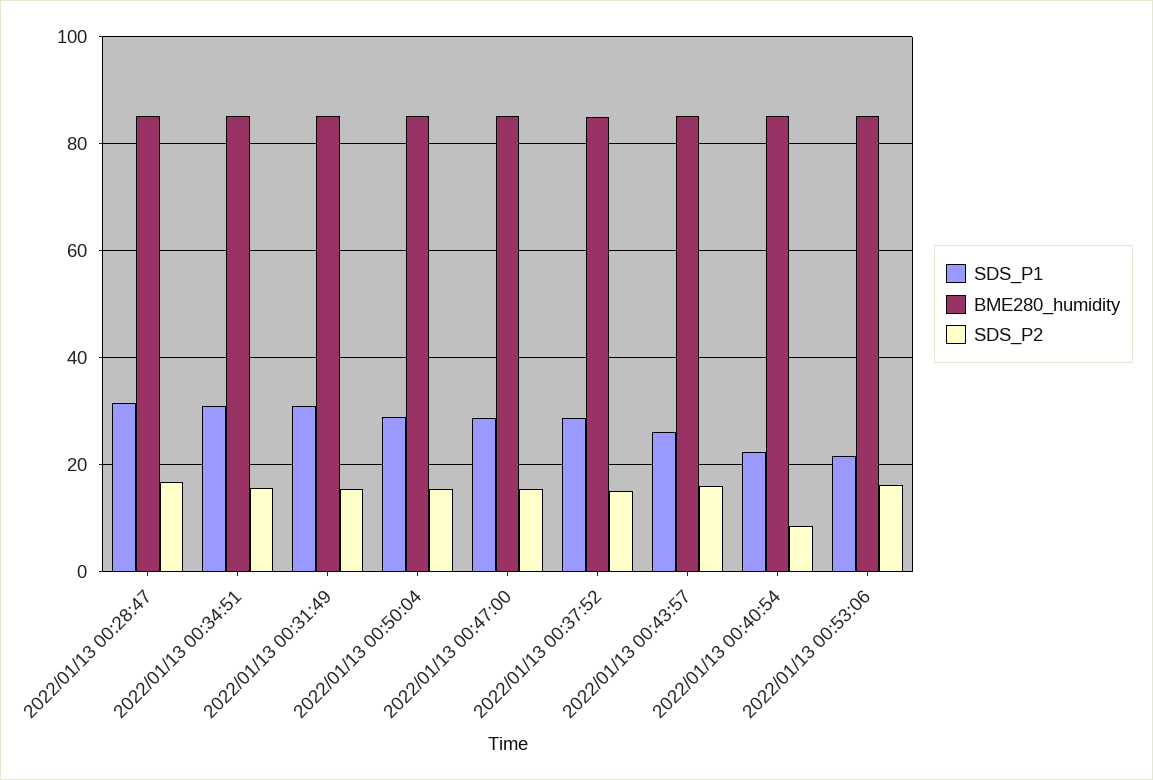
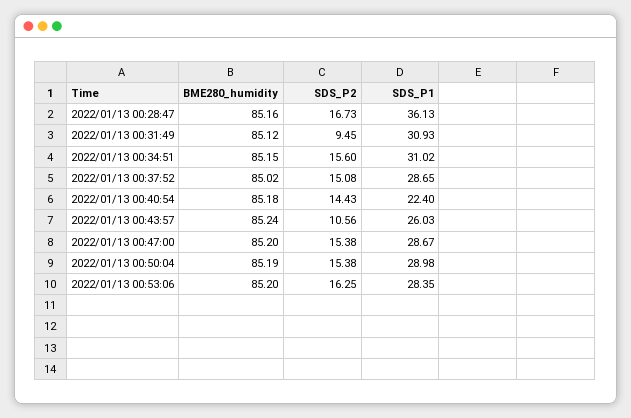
SDS_P1, 2022/01/13 00:28:47: 32 -> 36.13
SDS_P2, 2022/01/13 00:31:49: 16 -> 9.45
SDS_P2, 2022/01/13 00:43:57: 16 -> 10.56
SDS_P2, 2022/01/13 00:40:54: 8 -> 14.43
SDS_P1, 2022/01/13 00:53:06: 22 -> 28.35

